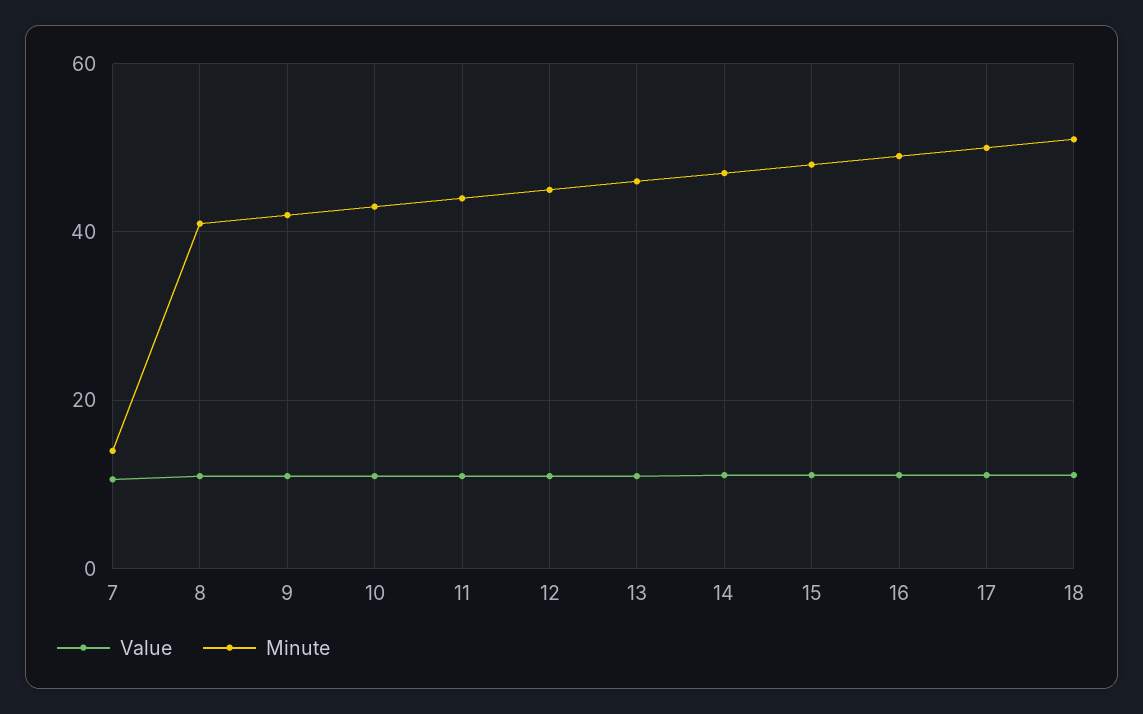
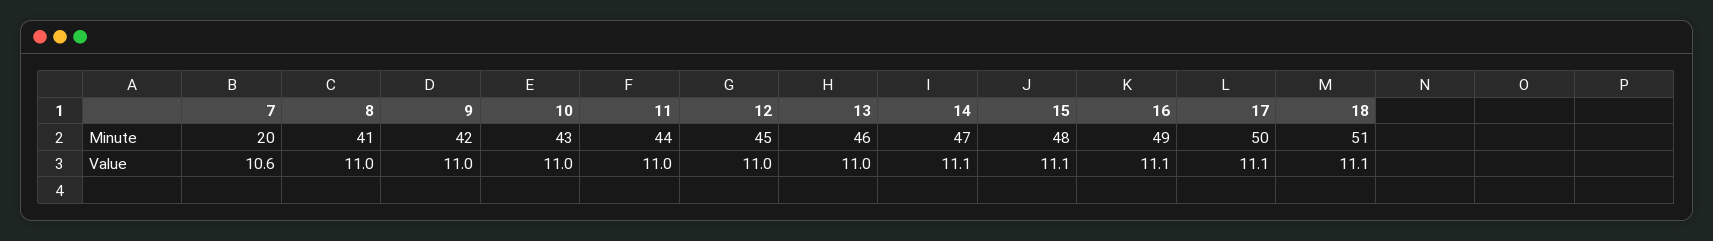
Minute, 7: 14 -> 20

